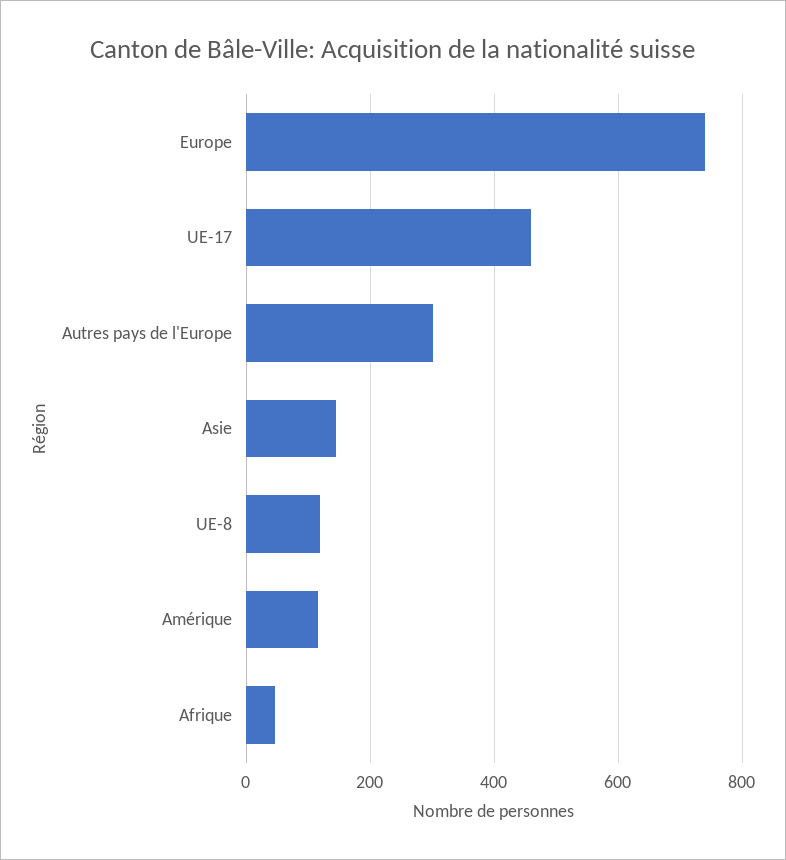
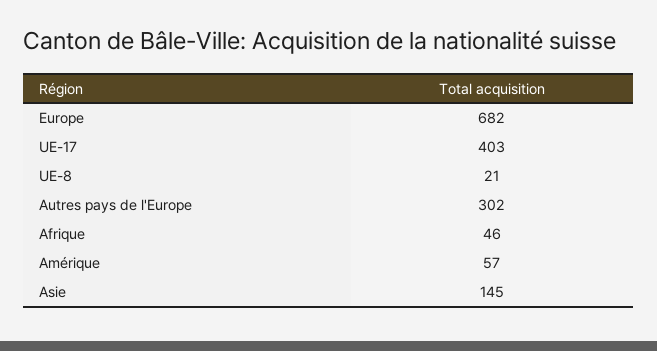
Europe: 740 -> 682
UE-17: 460 -> 403
UE-8: 120 -> 21
Amérique: 120 -> 57

